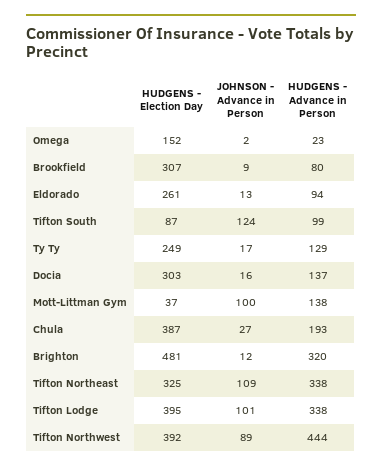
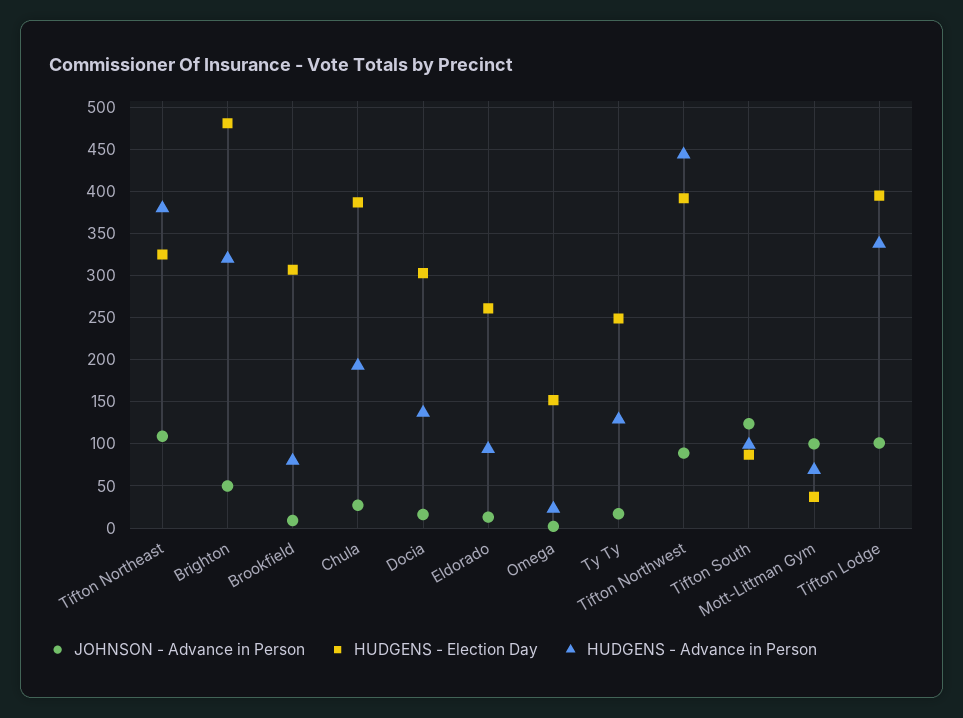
HUDGENS - Advance in Person, Mott-Littman Gym: 138 -> 70
JOHNSON - Advance in Person, Brighton: 12 -> 50
HUDGENS - Advance in Person, Tifton Northeast: 338 -> 380

